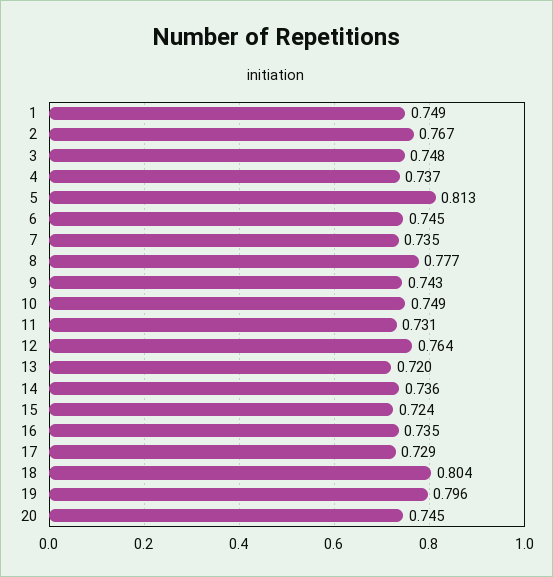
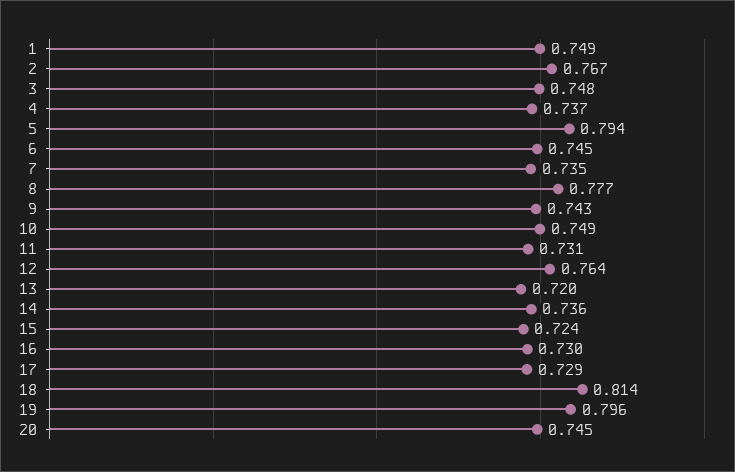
5: 0.813 -> 0.794
16: 0.735 -> 0.73
18: 0.804 -> 0.814

